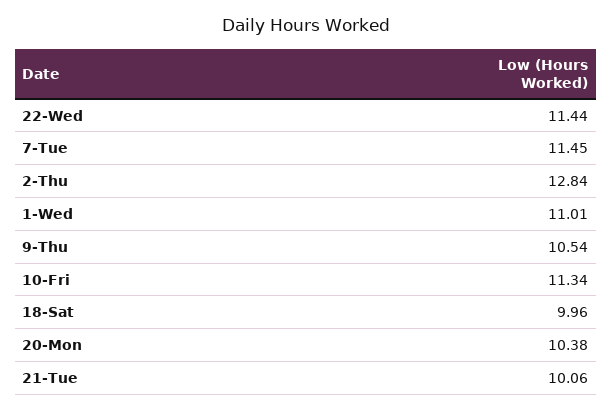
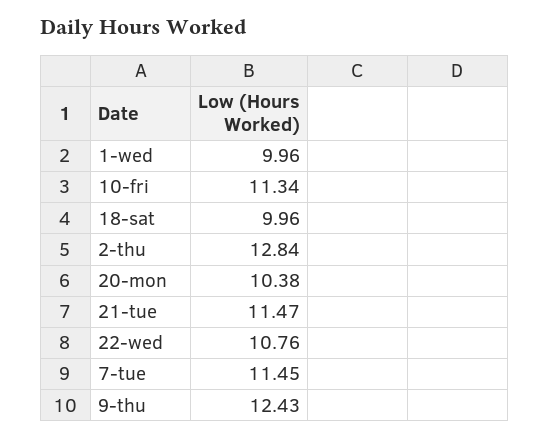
22-Wed: 11.44 -> 10.76
1-Wed: 11.01 -> 9.96
9-Thu: 10.54 -> 12.43
21-Tue: 10.06 -> 11.47

